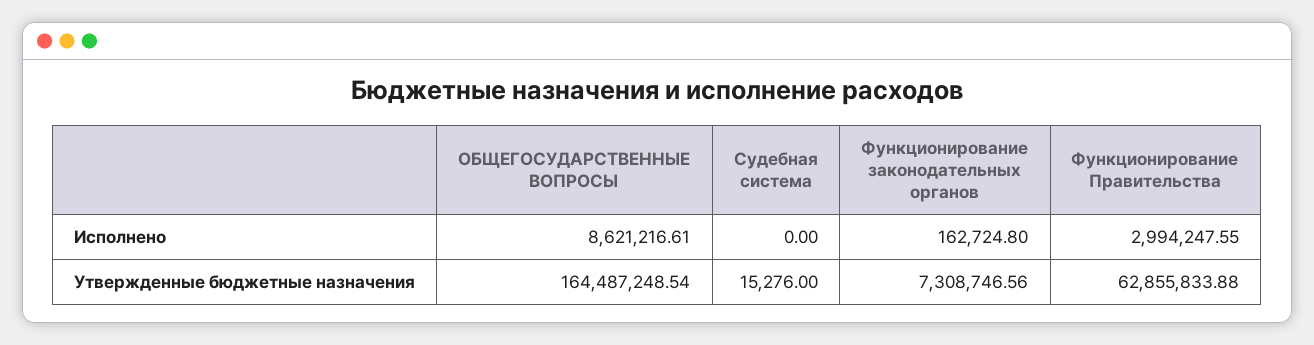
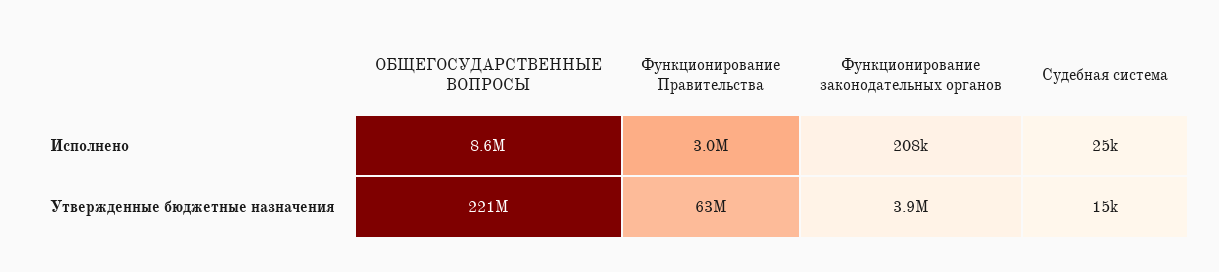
Судебная система, Исполнено: 0 -> 25000
Функционирование законодательных органов, Исполнено: 162724.8 -> 208000
ОБЩЕГОСУДАРСТВЕННЫЕ ВОПРОСЫ, Утвержденные бюджетные назначения: 164487248.54 -> 221000000
Функционирование законодательных органов, Утвержденные бюджетные назначения: 7308746.56 -> 3900000

